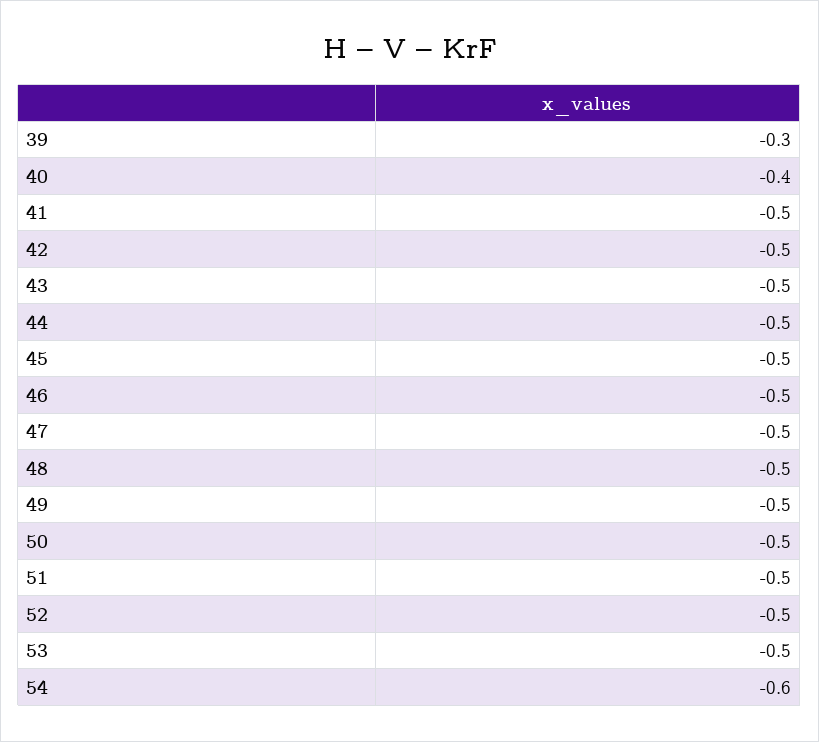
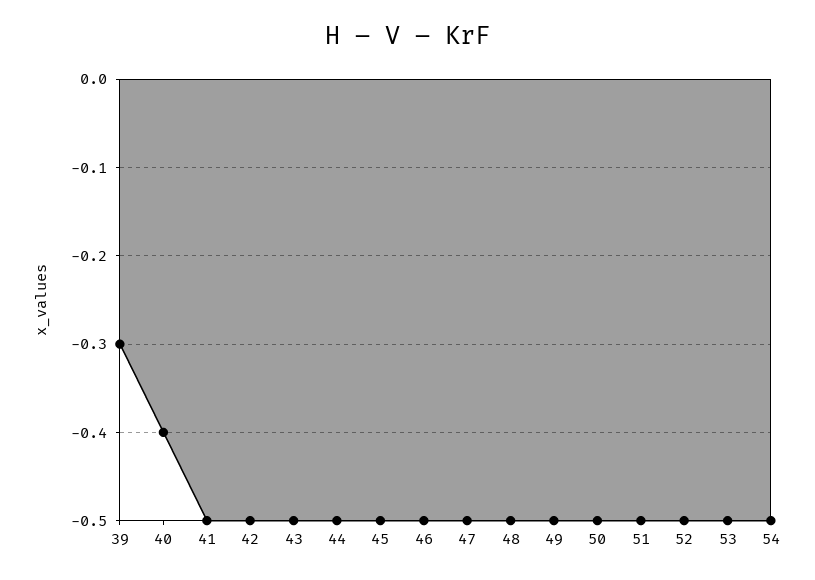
54: -0.6 -> -0.5

